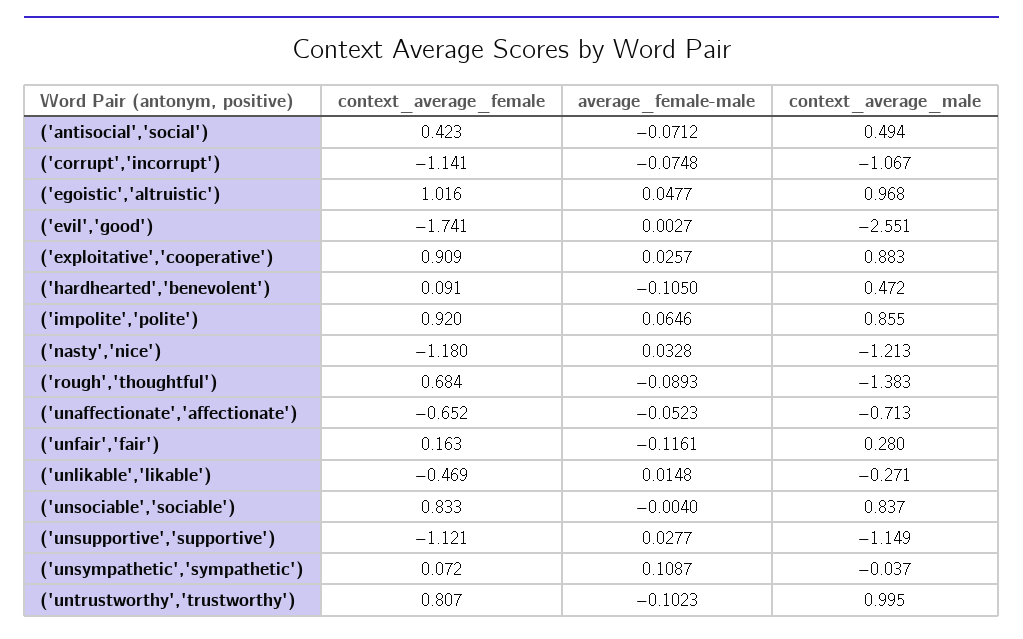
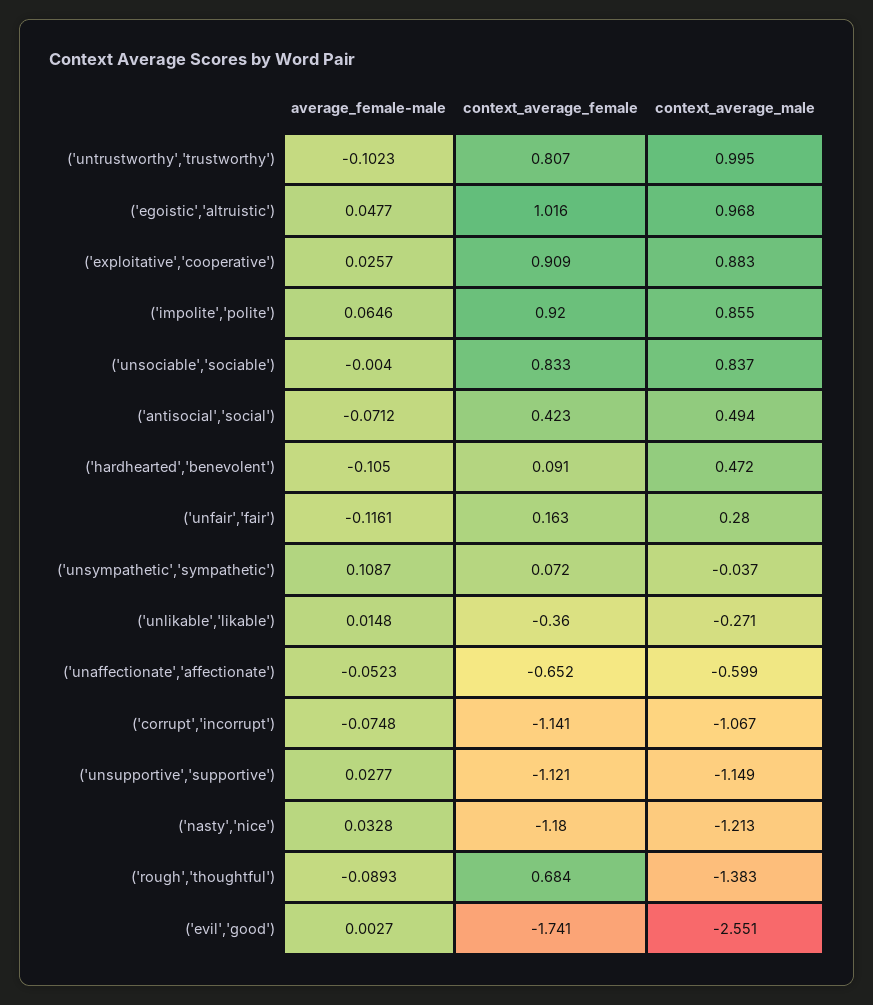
context_average_male, ('unaffectionate','affectionate'): -0.713 -> -0.599
context_average_female, ('unlikable','likable'): -0.469 -> -0.36

